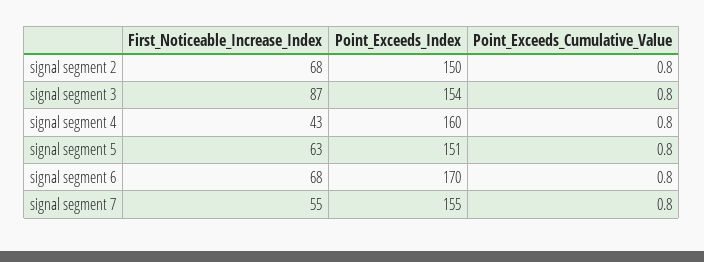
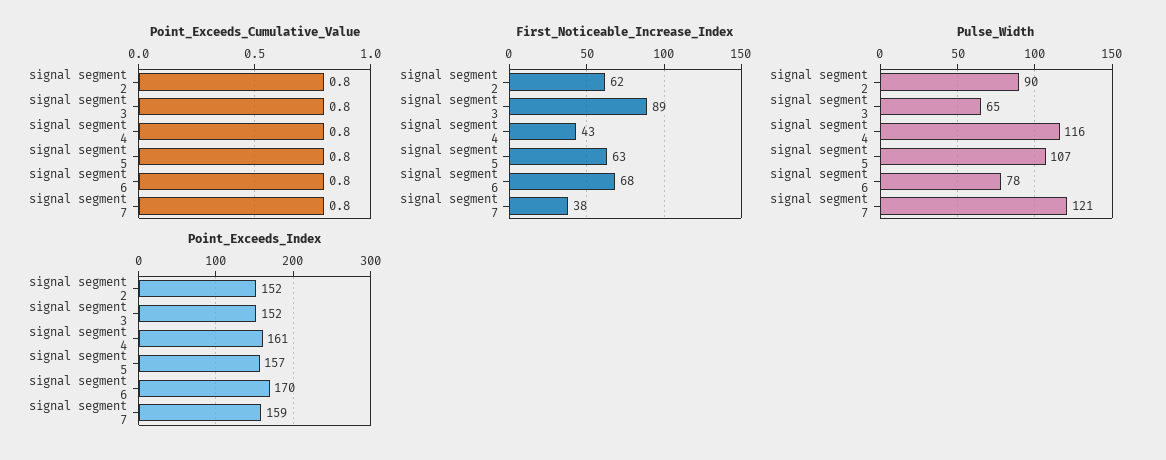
First_Noticeable_Increase_Index, signal segment 2: 68 -> 62
Point_Exceeds_Index, signal segment 2: 150 -> 152
First_Noticeable_Increase_Index, signal segment 3: 87 -> 89
Point_Exceeds_Index, signal segment 3: 154 -> 152
Point_Exceeds_Index, signal segment 4: 160 -> 161
Point_Exceeds_Index, signal segment 5: 151 -> 157
First_Noticeable_Increase_Index, signal segment 7: 55 -> 38
Point_Exceeds_Index, signal segment 7: 155 -> 159
Pulse_Width, signal segment 2: none -> 90
Pulse_Width, signal segment 3: none -> 65
Pulse_Width, signal segment 4: none -> 116
Pulse_Width, signal segment 5: none -> 107
Pulse_Width, signal segment 6: none -> 78
Pulse_Width, signal segment 7: none -> 121

